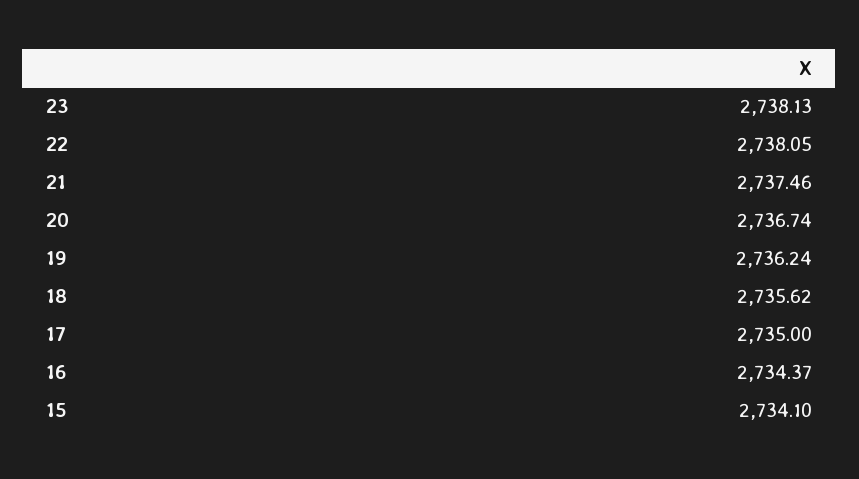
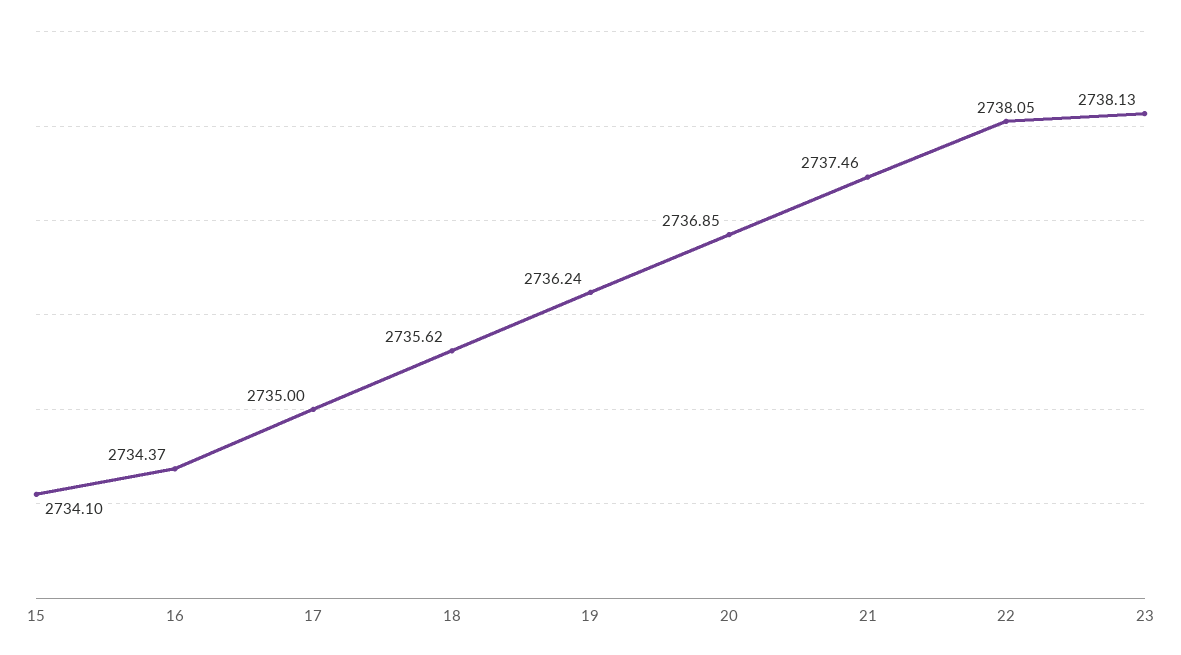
20: 2736.74 -> 2736.85

